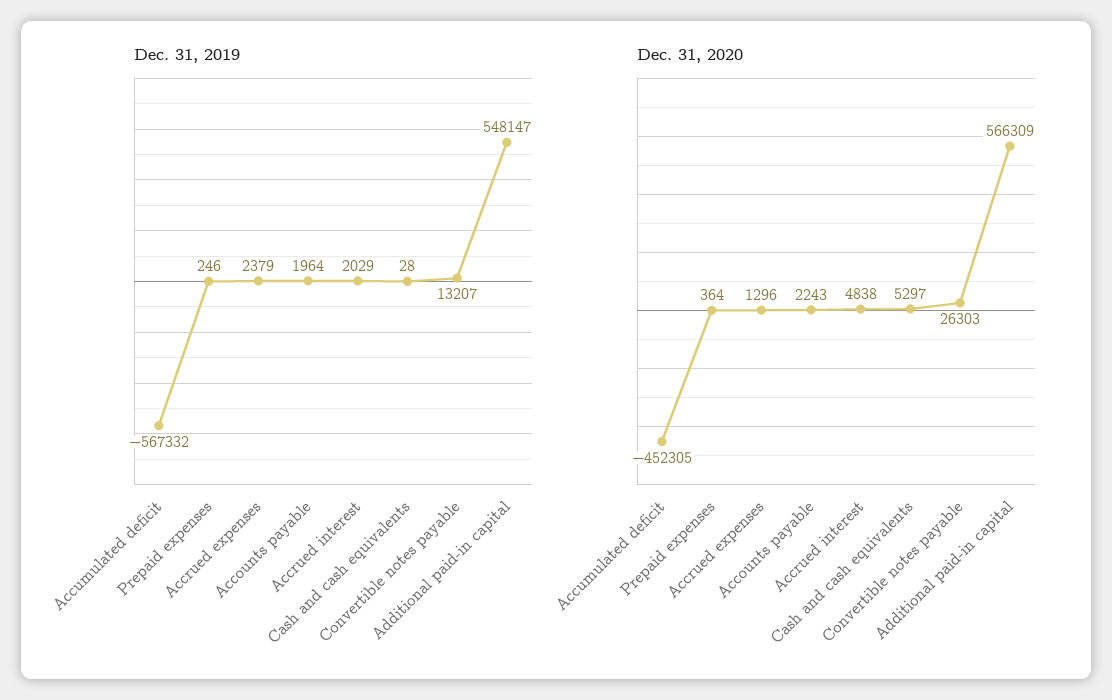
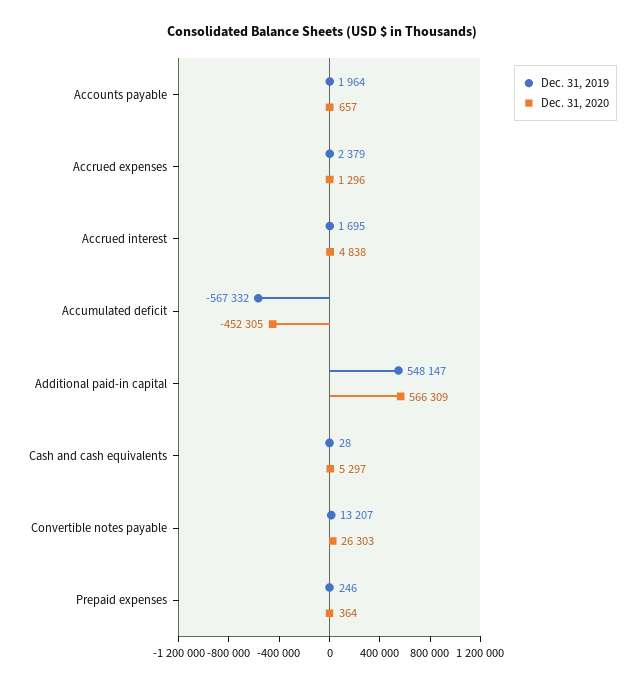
Dec. 31, 2019, Accrued interest: 2029 -> 1695
Dec. 31, 2020, Accounts payable: 2243 -> 657

